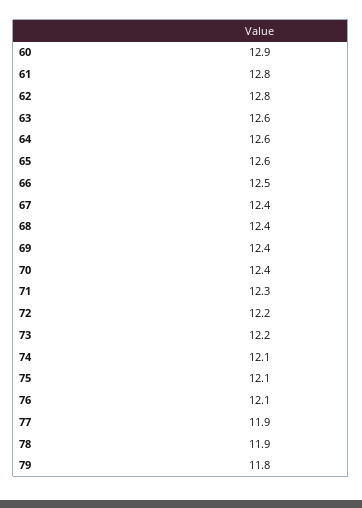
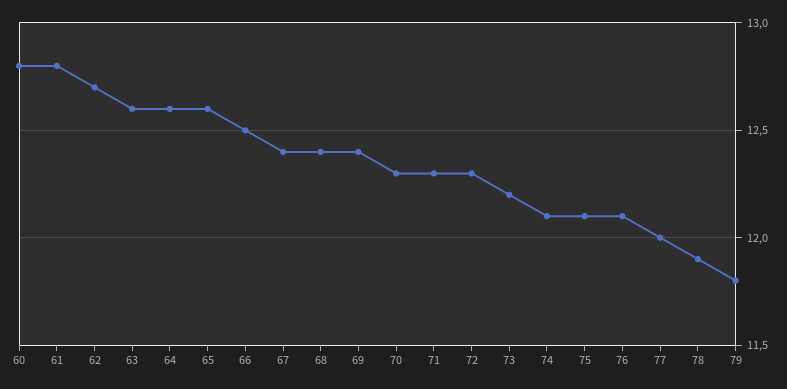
60: 12.9 -> 12.8
62: 12.8 -> 12.7
70: 12.4 -> 12.3
72: 12.2 -> 12.3
77: 11.9 -> 12

